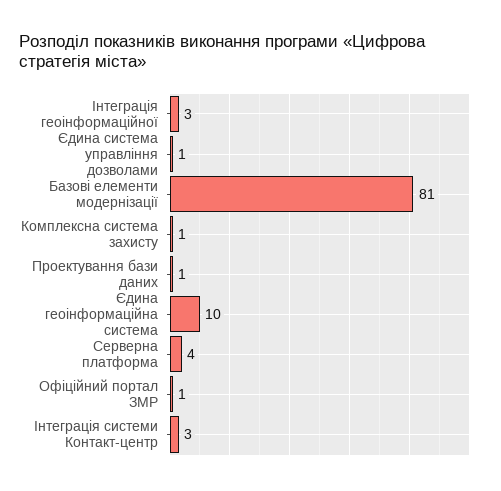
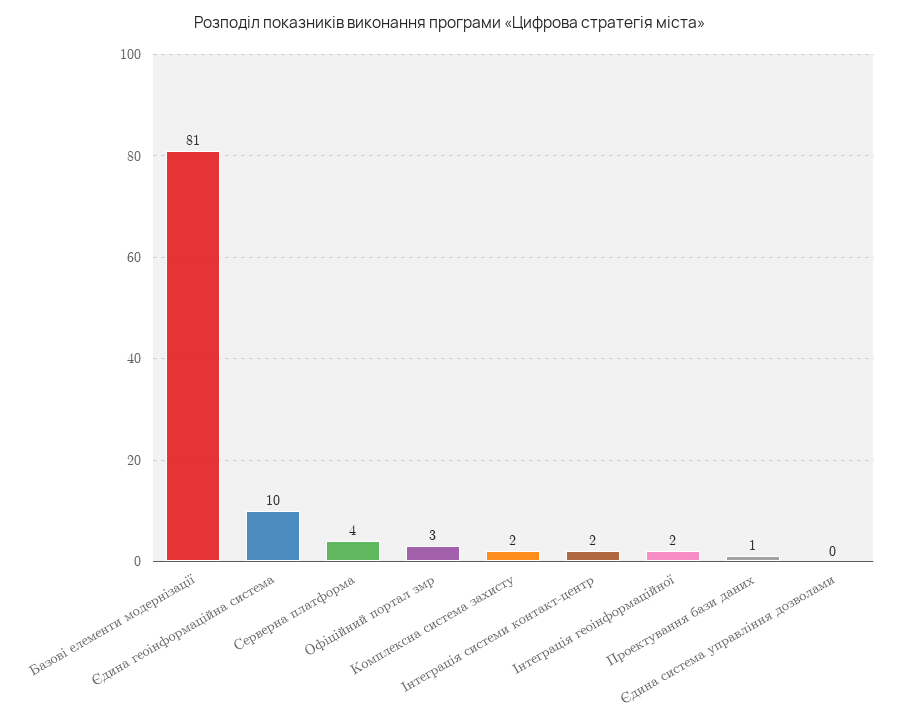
Інтеграція геоінформаційної: 3 -> 2
Єдина система управління дозволами: 1 -> 0
Комплексна система захисту: 1 -> 2
Офіційний портал ЗМР: 1 -> 3
Інтеграція системи Контакт-центр: 3 -> 2

